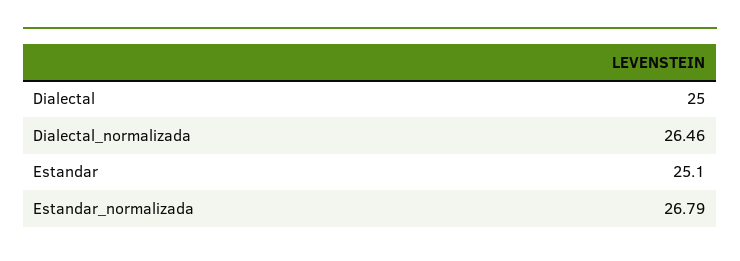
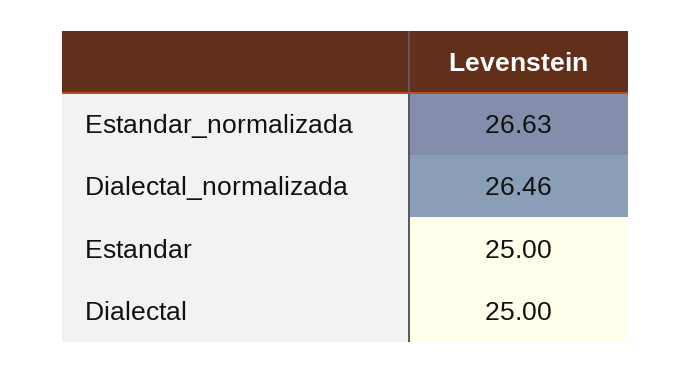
Estandar: 25.1 -> 25
Estandar_normalizada: 26.79 -> 26.63

